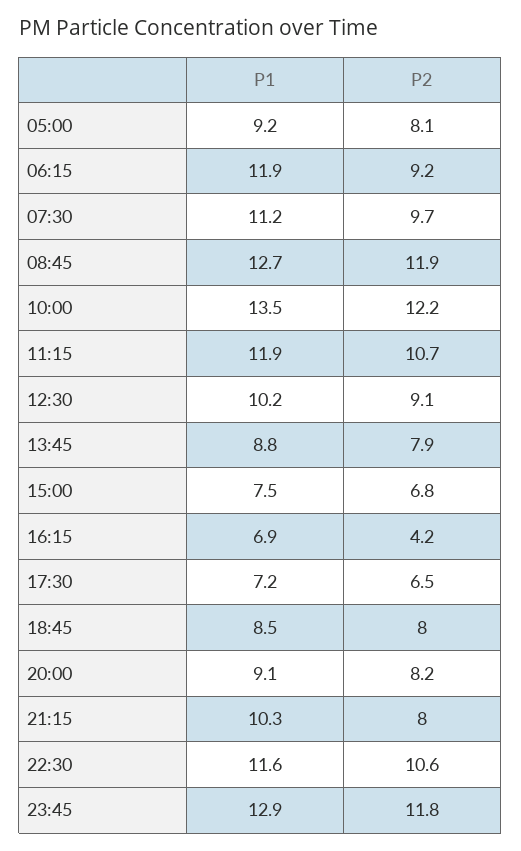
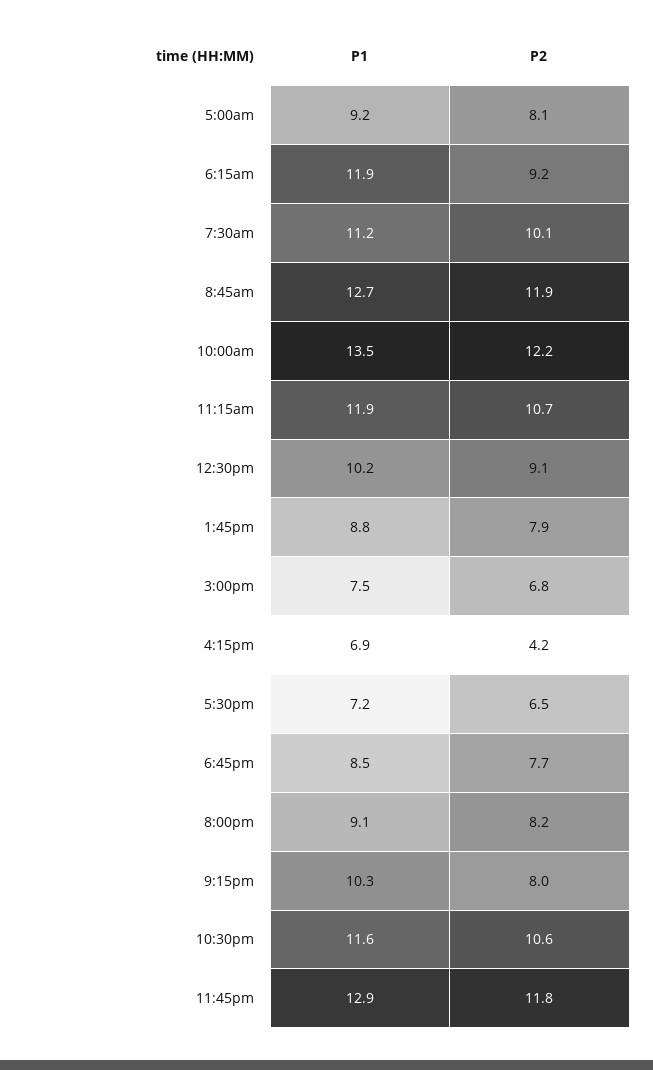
P2, 07:30: 9.7 -> 10.1
P2, 18:45: 8 -> 7.7

